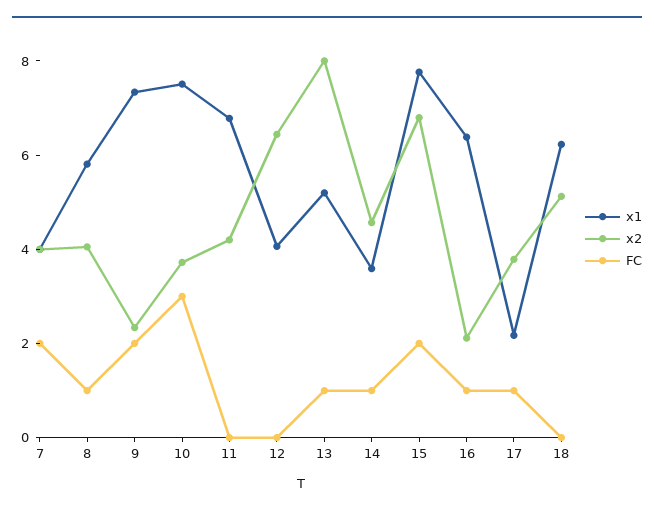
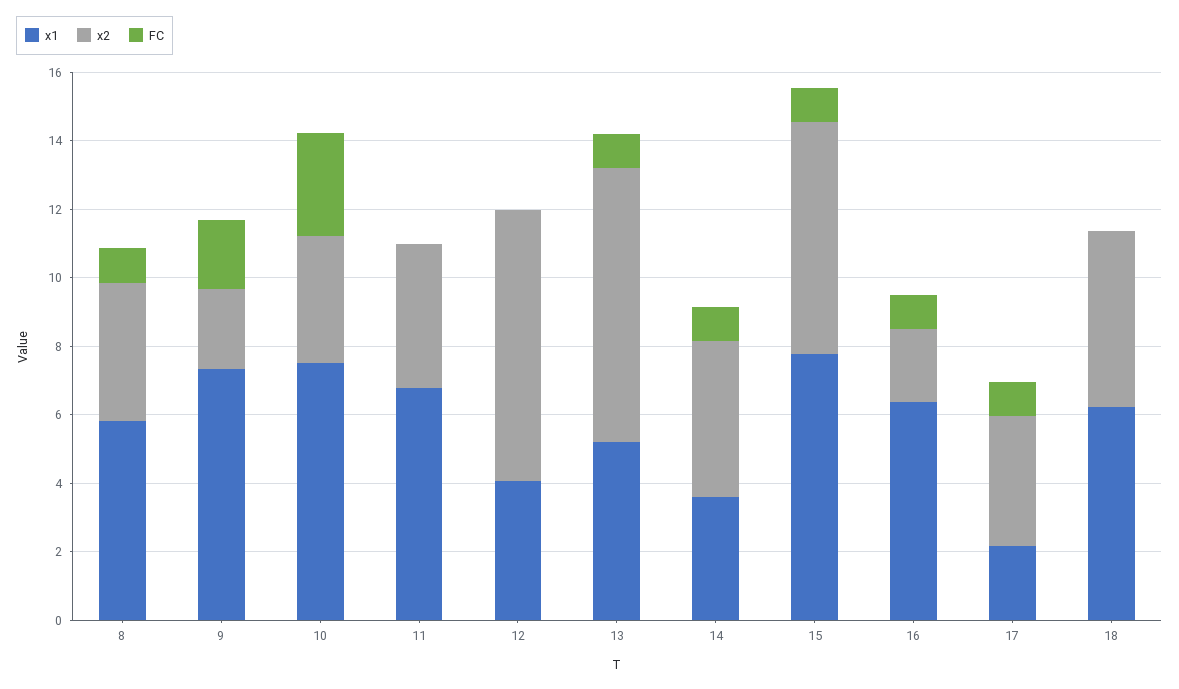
x1, 7: 4 -> none
x2, 7: 4 -> none
FC, 7: 2 -> none
x2, 12: 6.5 -> 8
FC, 15: 2 -> 1

